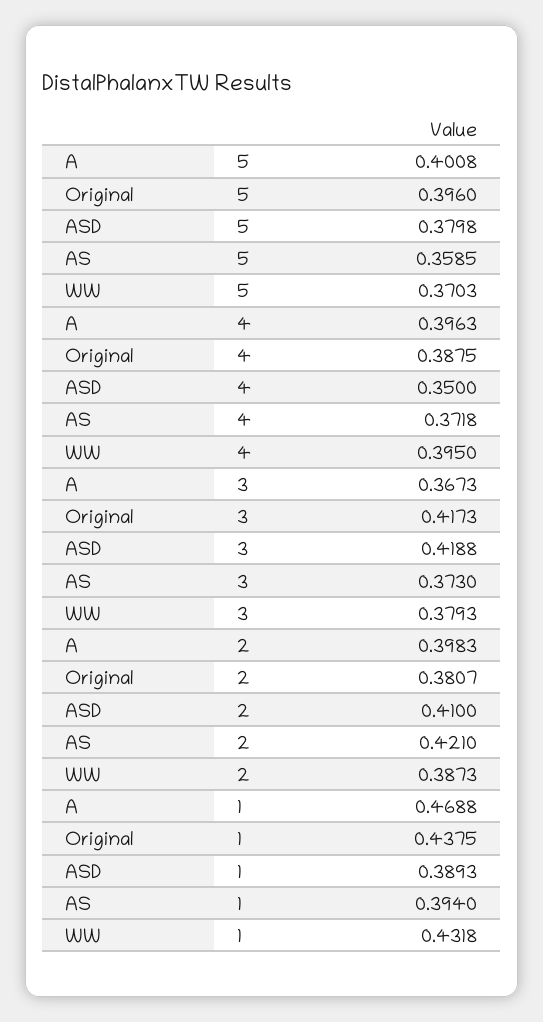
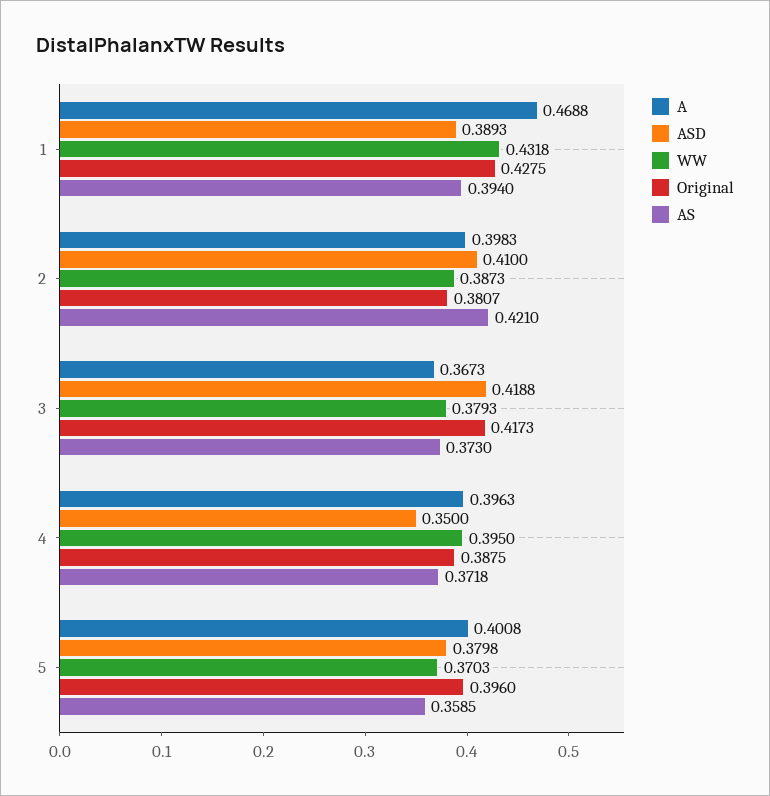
Original, 1: 0.4375 -> 0.4275

